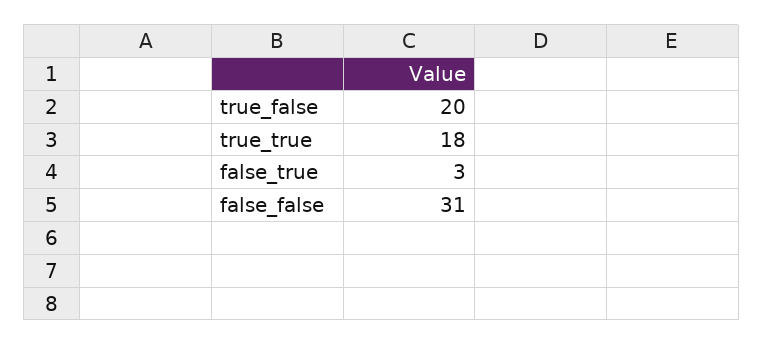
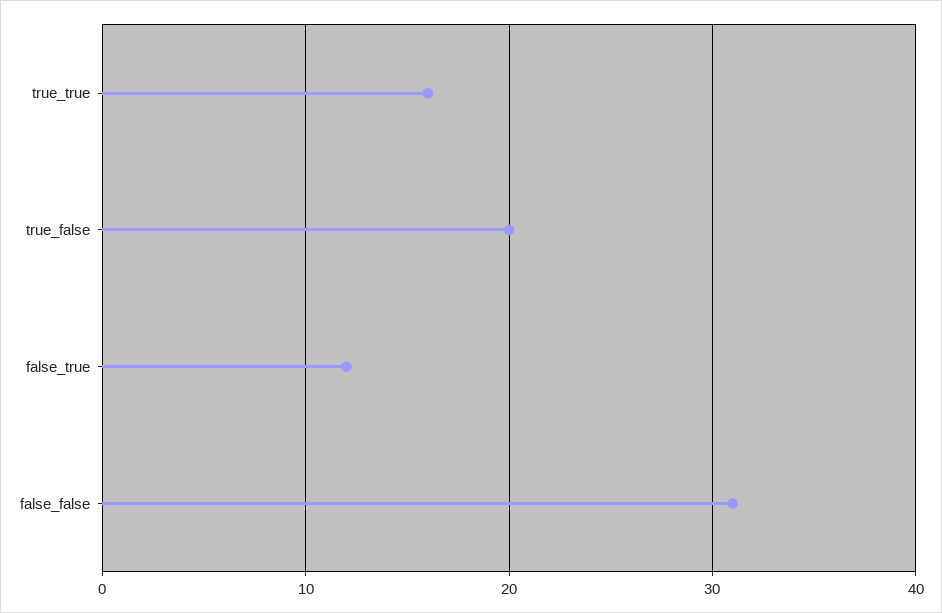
true_true: 18 -> 16
false_true: 3 -> 12

